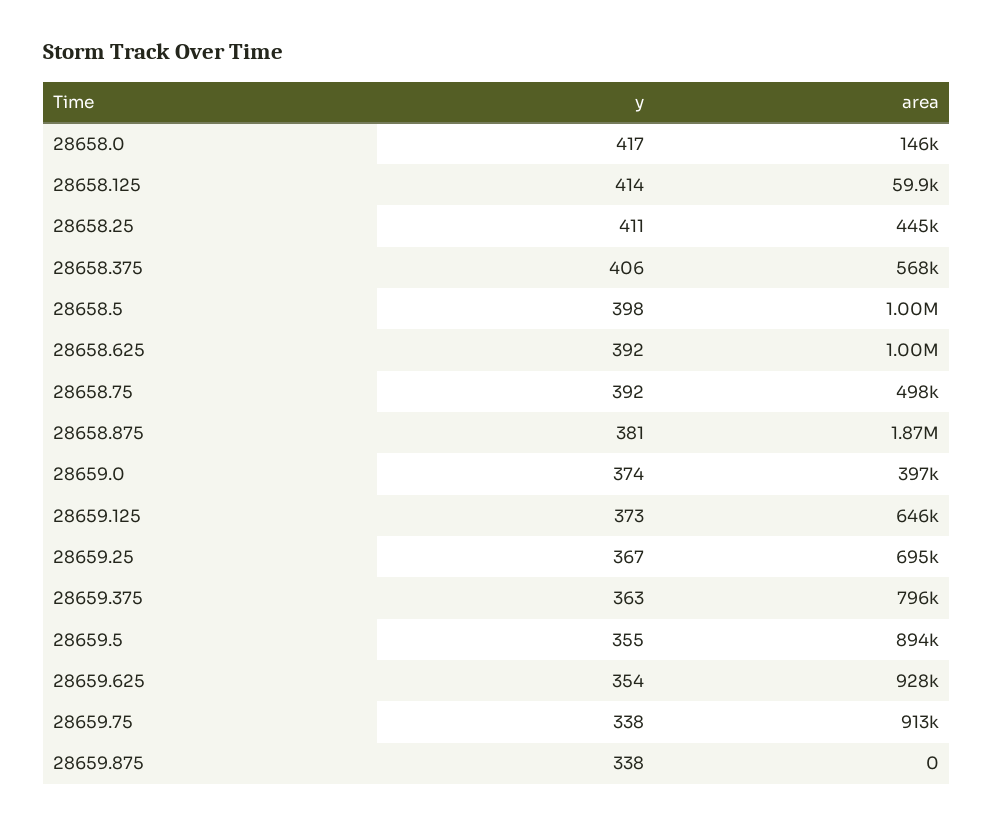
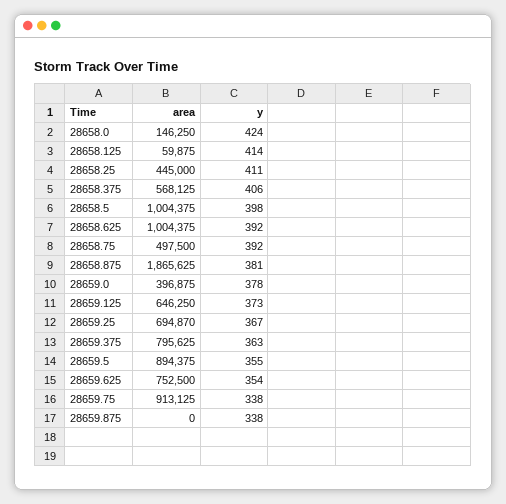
y, 28658.0: 417 -> 424
y, 28659.0: 374 -> 378
area, 28659.625: 928000 -> 752500

